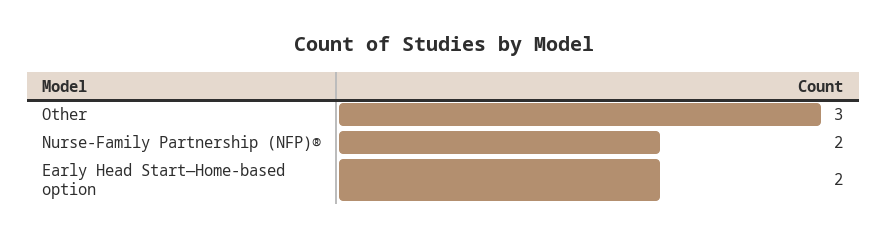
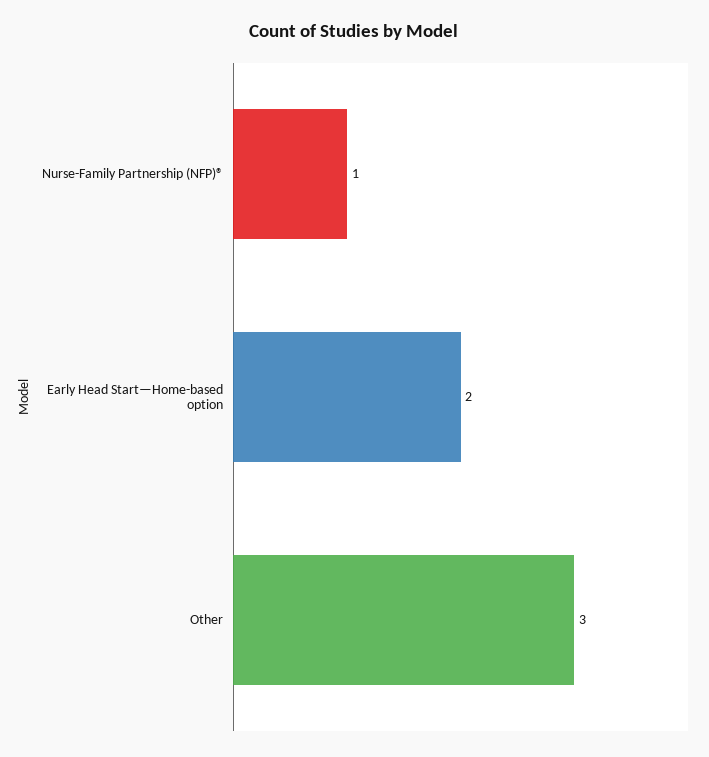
Nurse-Family Partnership (NFP)®: 2 -> 1

